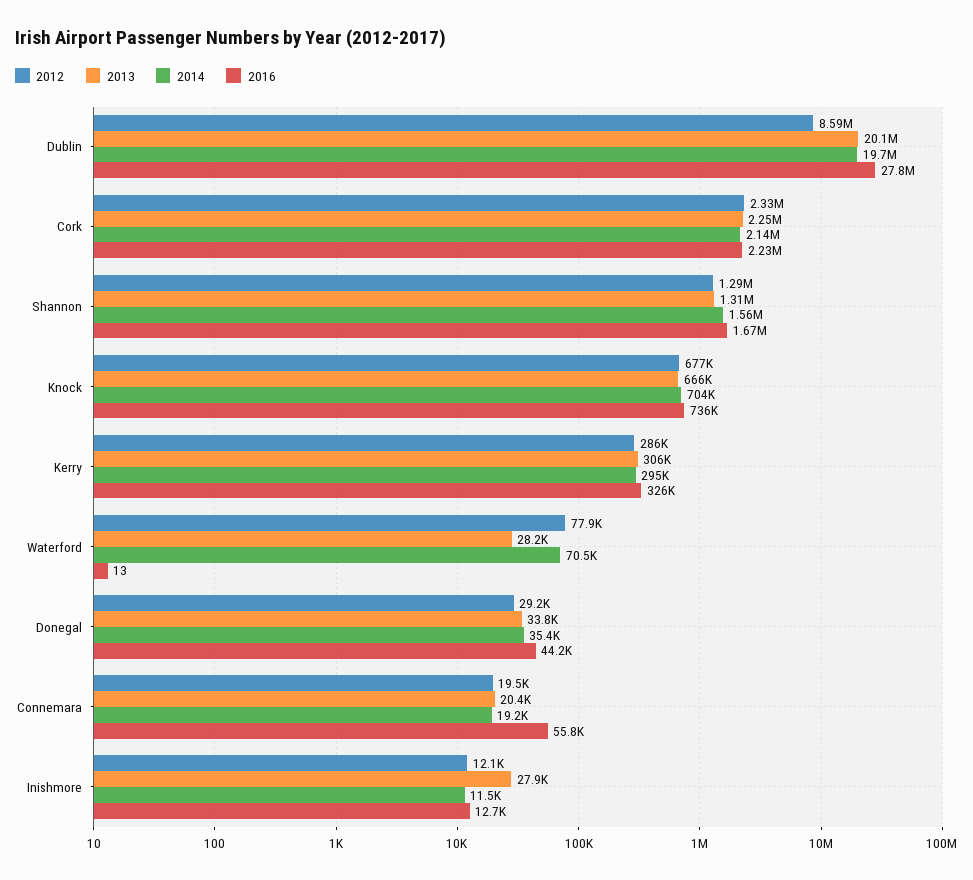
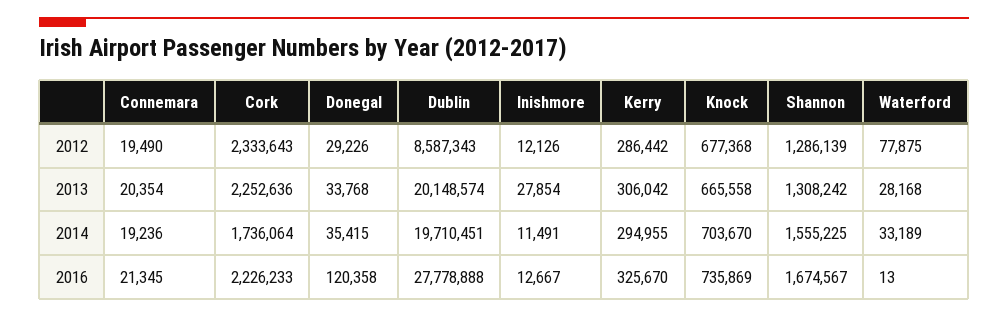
2014, Cork: 2140000 -> 1736064
2014, Waterford: 70500 -> 33189
2016, Donegal: 44200 -> 120358
2016, Connemara: 55800 -> 21345

